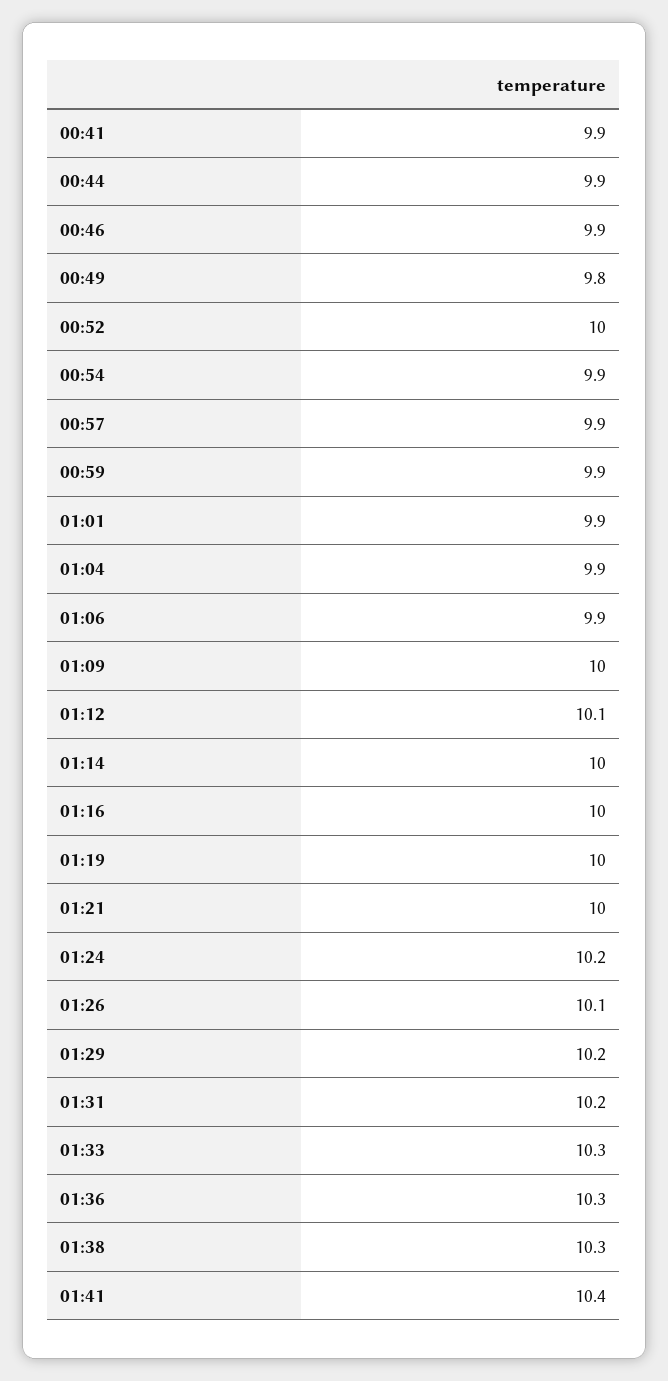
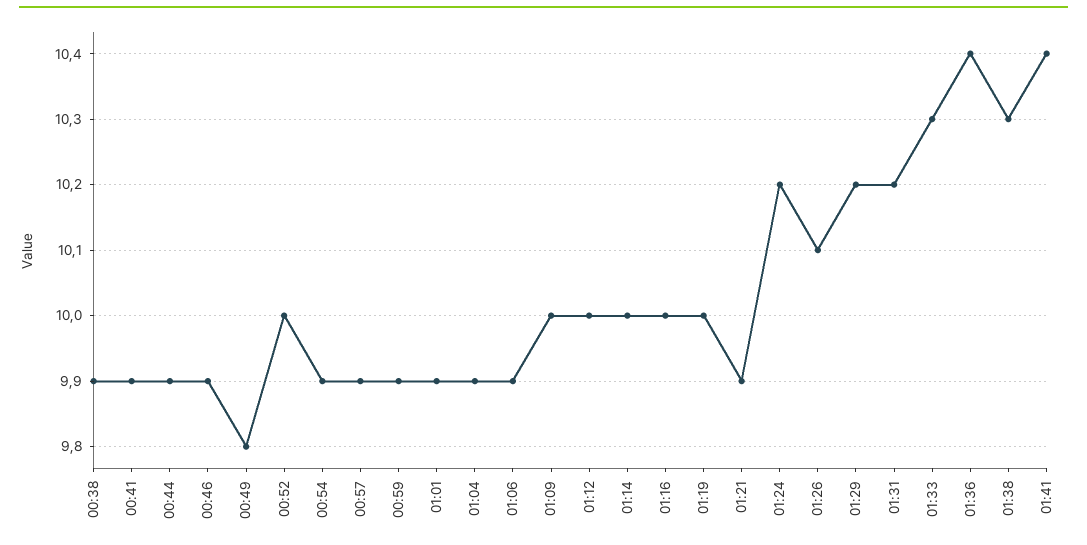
01:12: 10.1 -> 10
01:21: 10 -> 9.9
01:36: 10.3 -> 10.4
00:38: none -> 9.9

